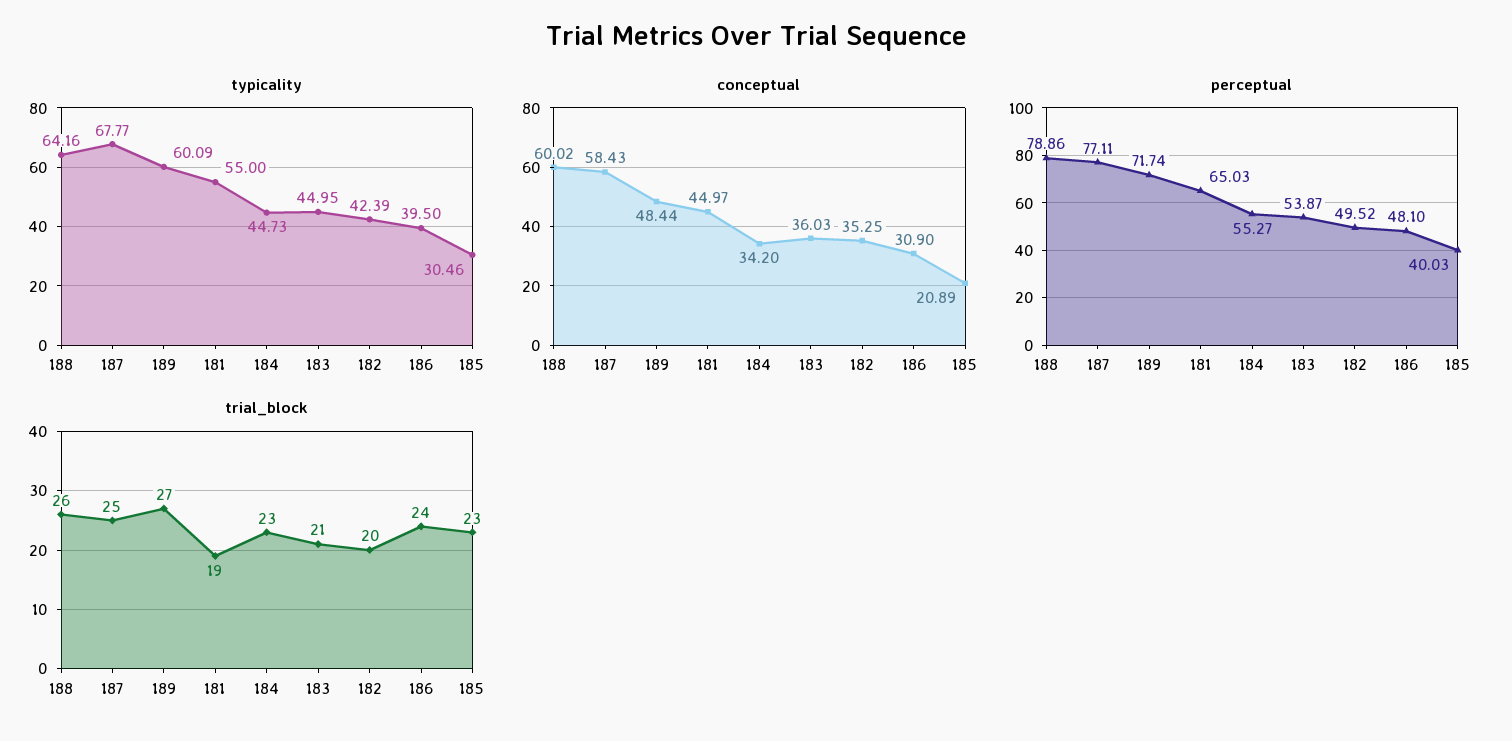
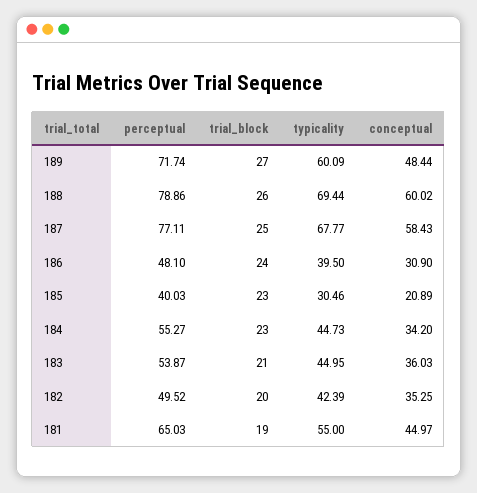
typicality, 188: 64.16 -> 69.44

